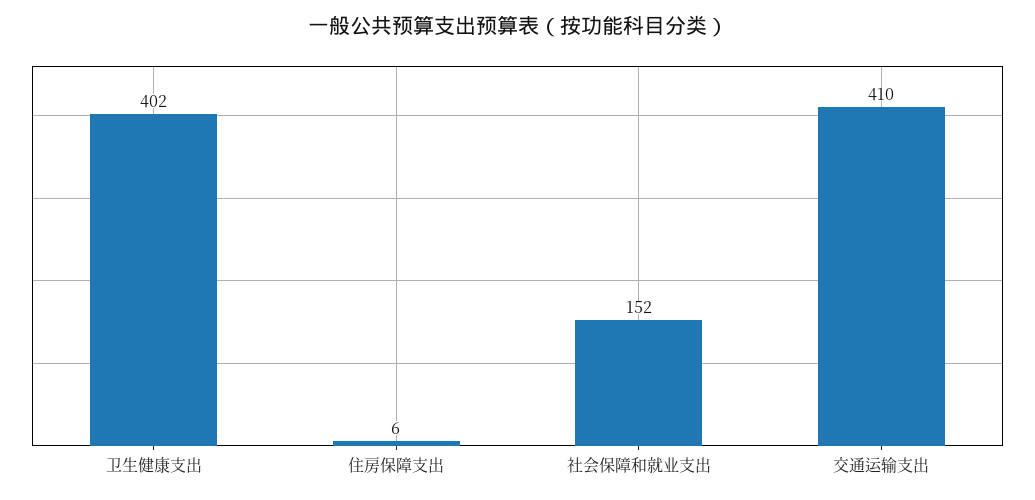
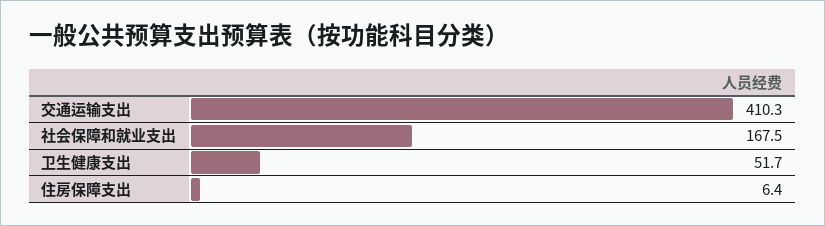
卫生健康支出: 402 -> 51.7
社会保障和就业支出: 152 -> 167.5

